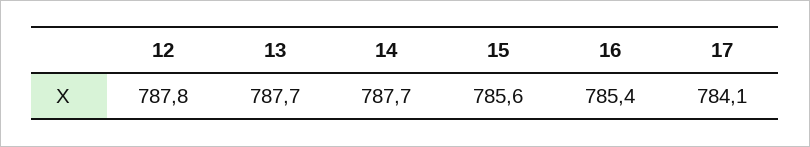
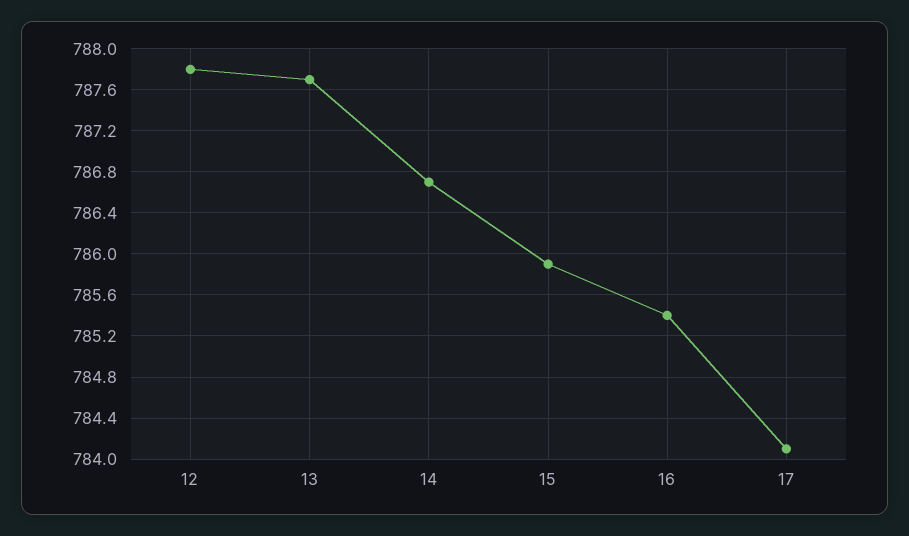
14: 787.7 -> 786.7
15: 785.6 -> 785.9

